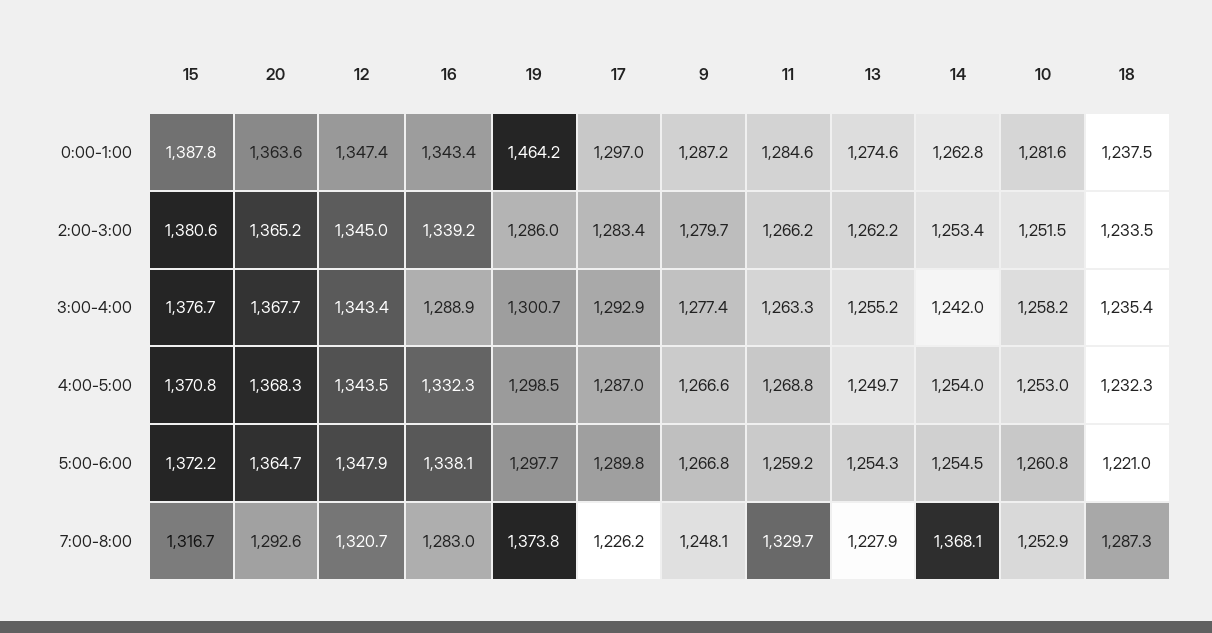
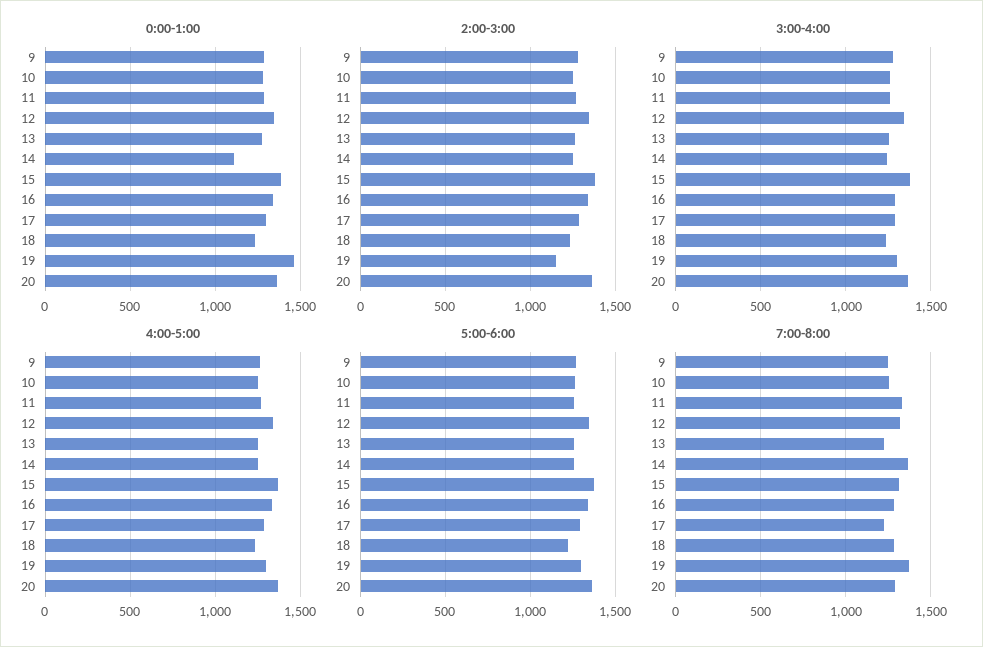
0:00-1:00, 14: 1262.8 -> 1100
2:00-3:00, 19: 1286 -> 1150

